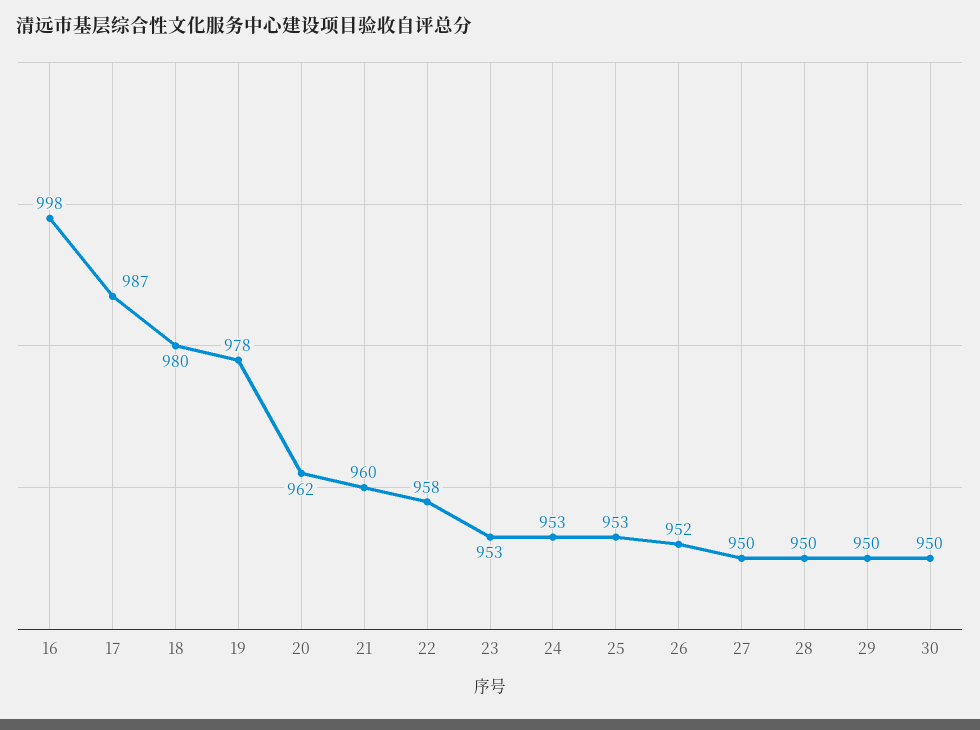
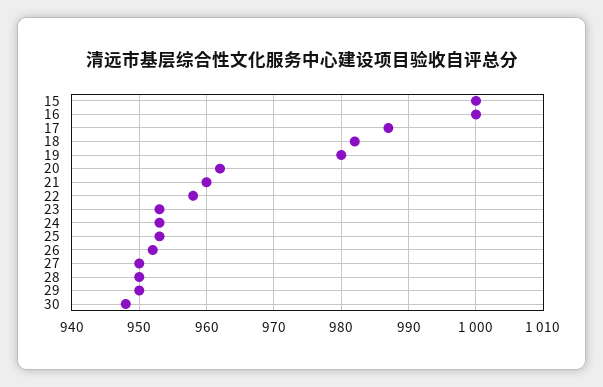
16: 998 -> 1000
18: 980 -> 982
19: 978 -> 980
30: 950 -> 948
15: none -> 1000

